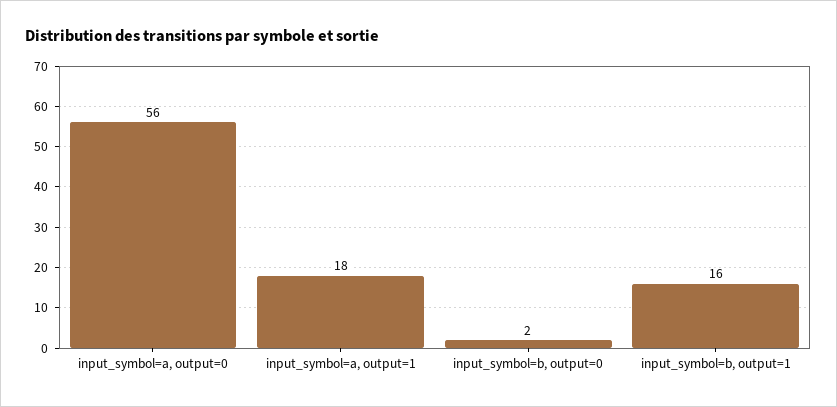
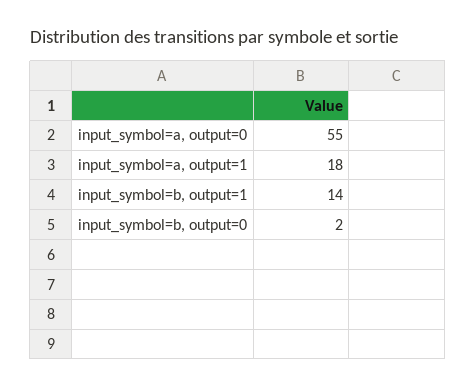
input_symbol=a, output=0: 56 -> 55
input_symbol=b, output=1: 16 -> 14

